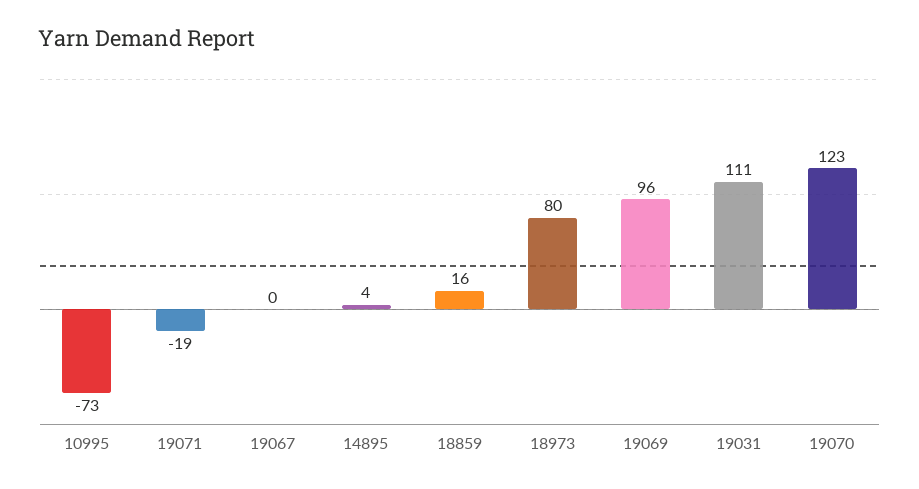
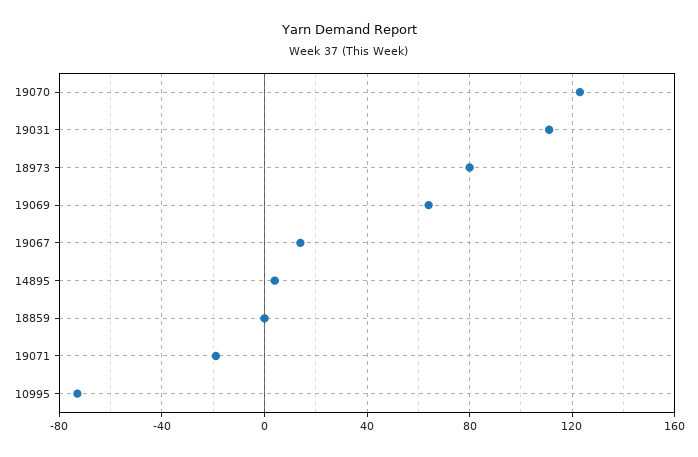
19067: 0 -> 15
18859: 16 -> 0
19069: 96 -> 65

